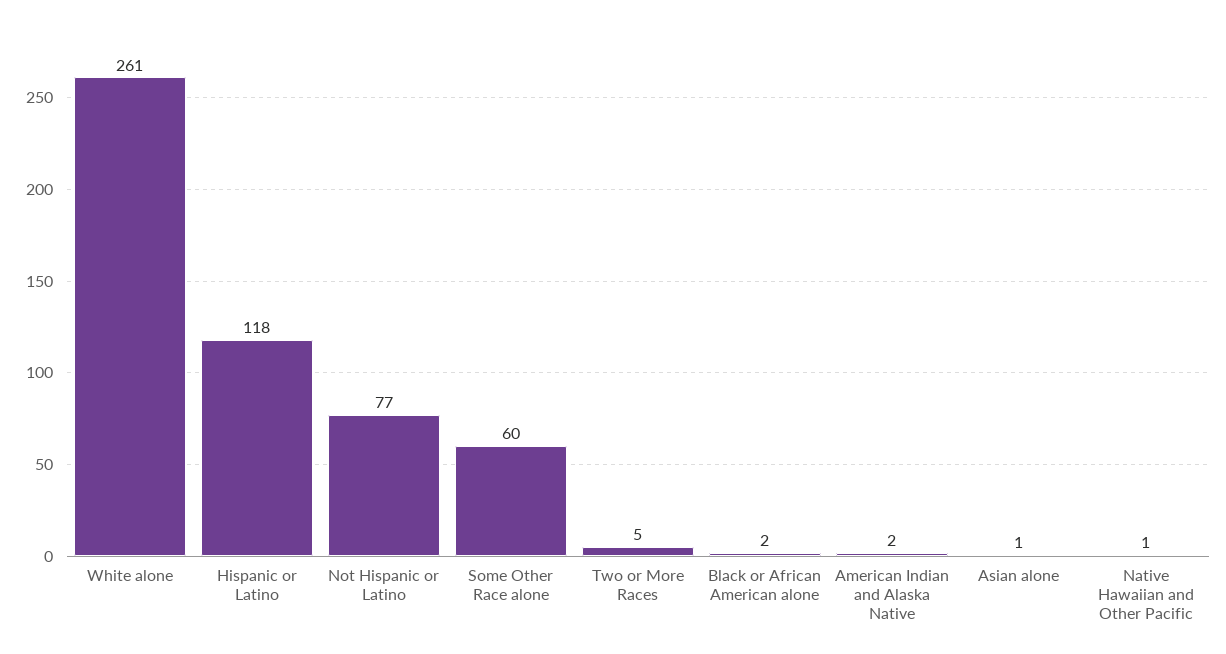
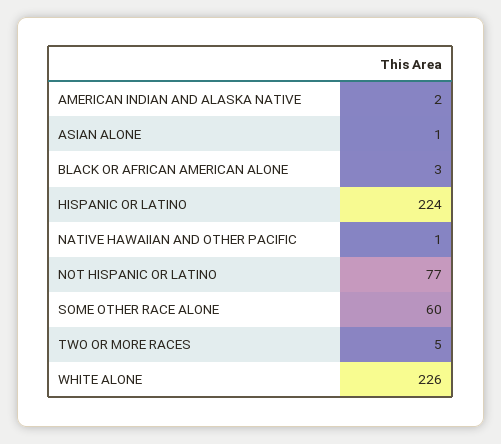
White alone: 261 -> 226
Hispanic or Latino: 118 -> 224
Black or African American alone: 2 -> 3

